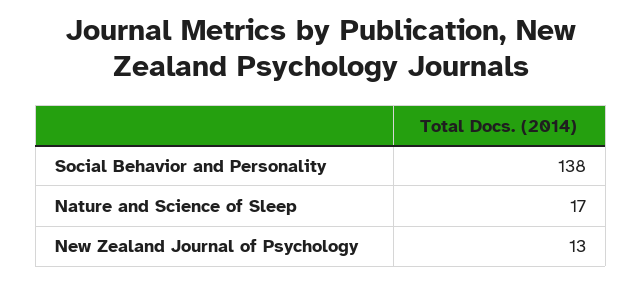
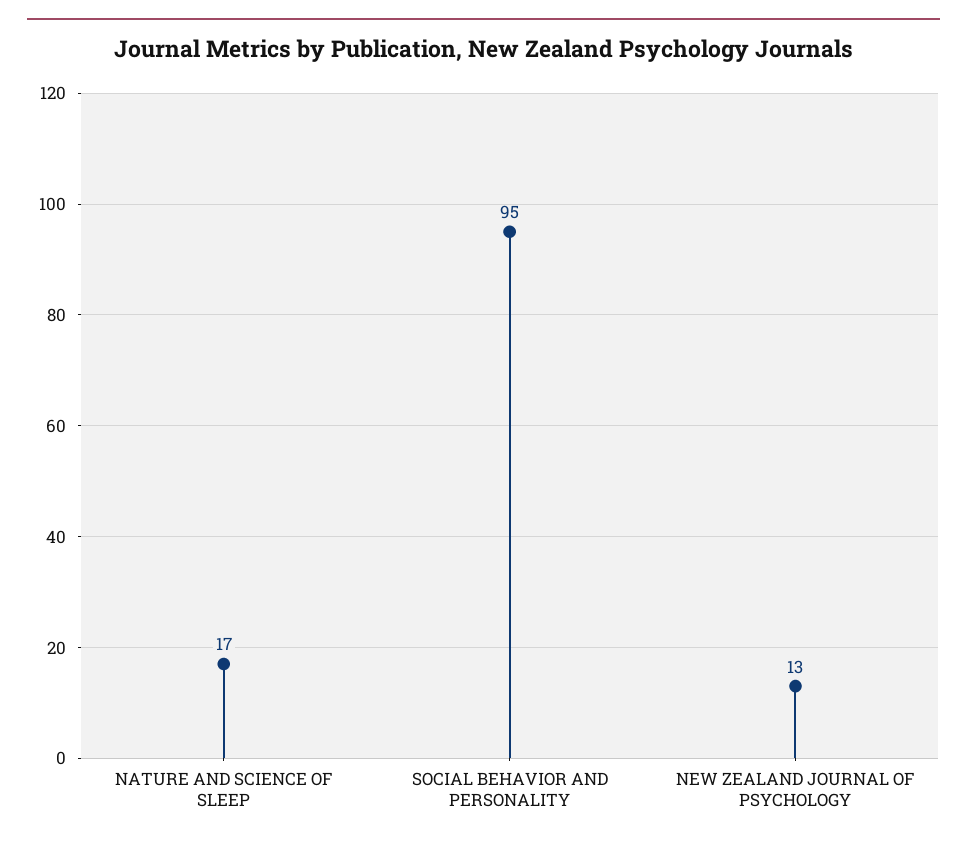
Social Behavior and Personality: 138 -> 95

